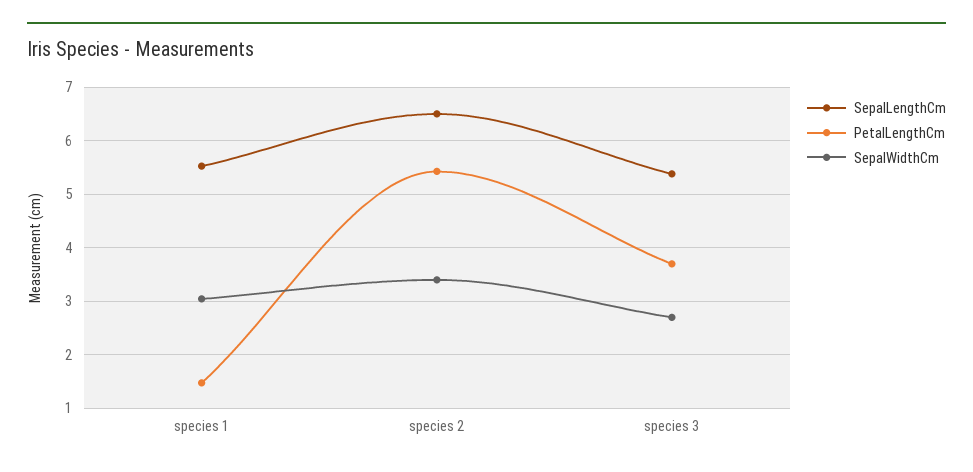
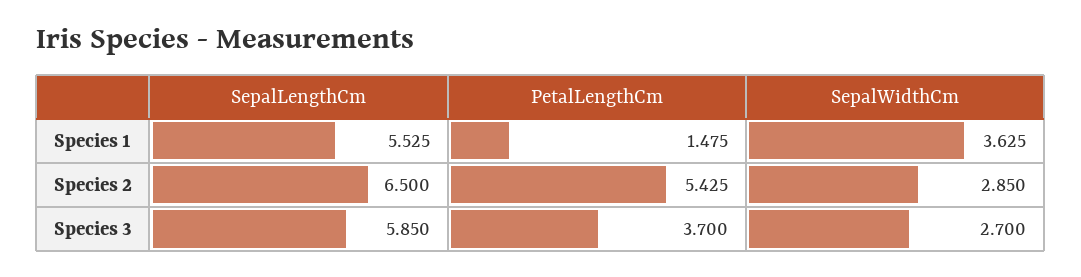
SepalWidthCm, species 1: 3 -> 3.625
SepalWidthCm, species 2: 3.4 -> 2.85
SepalLengthCm, species 3: 5.4 -> 5.85

